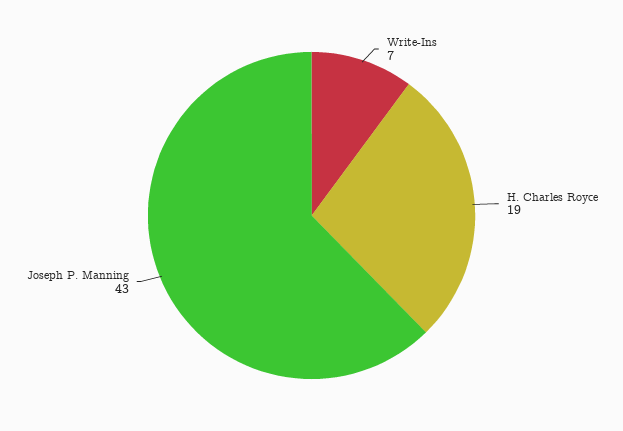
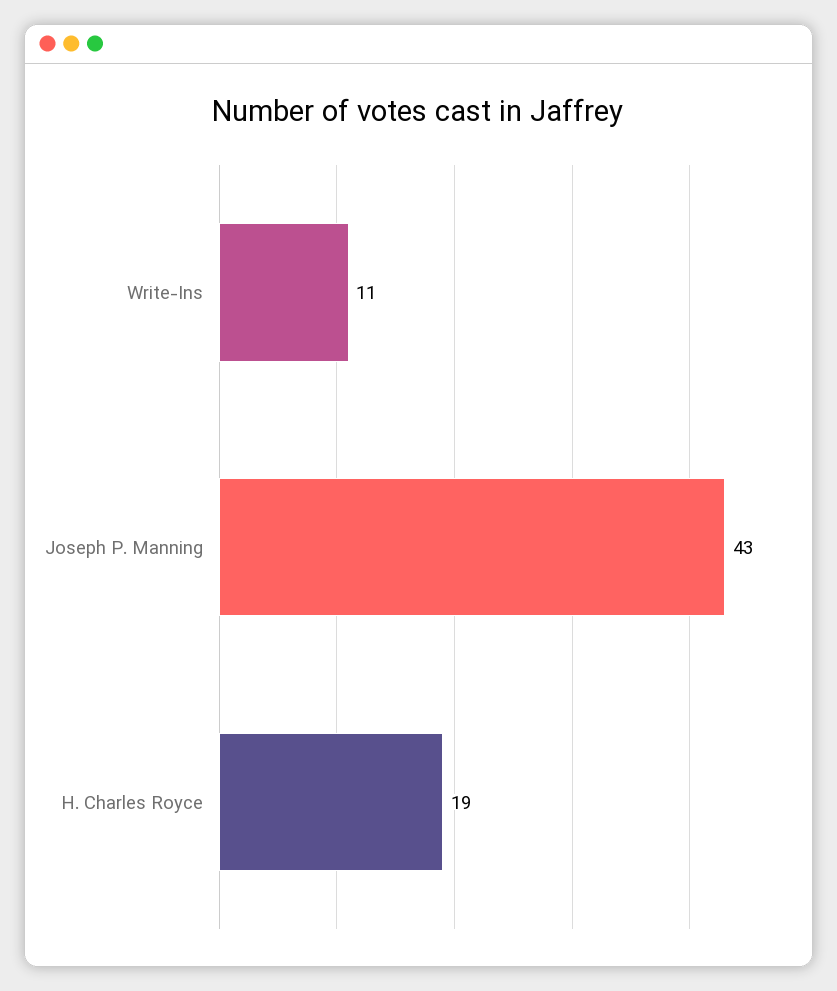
Write-Ins: 7 -> 11

